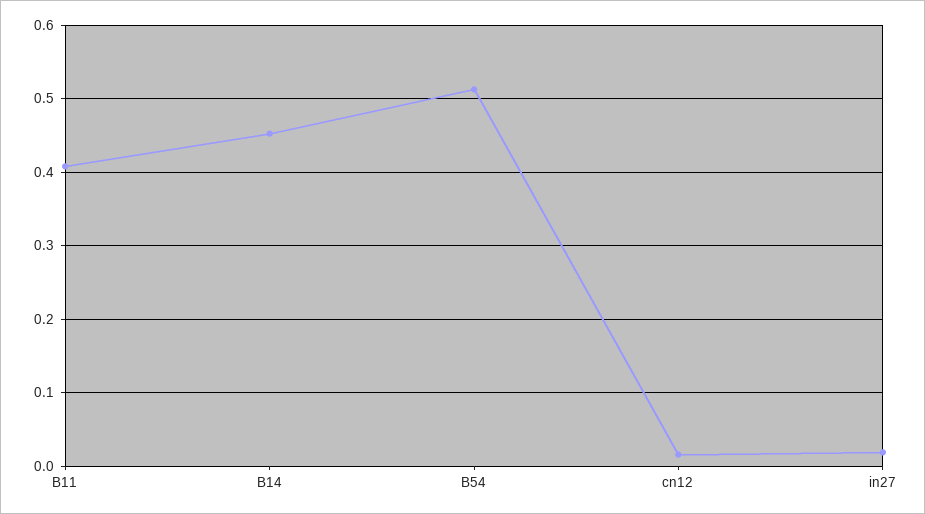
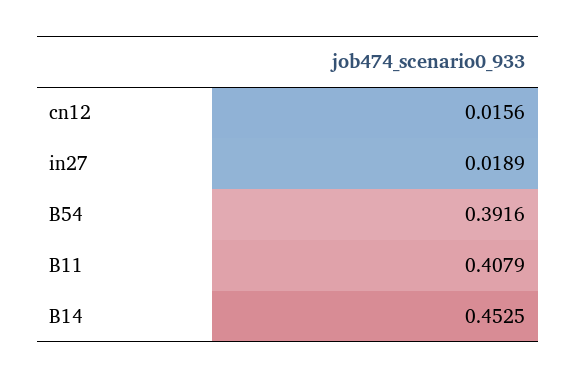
B54: 0.51 -> 0.3916

